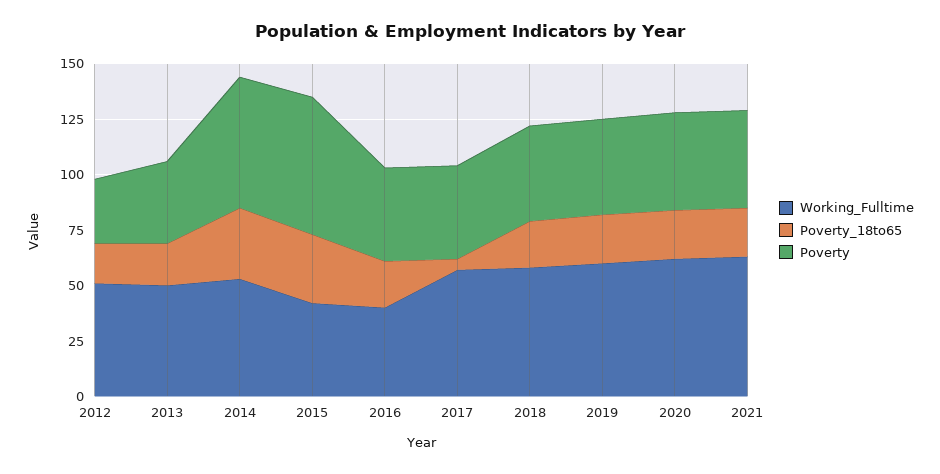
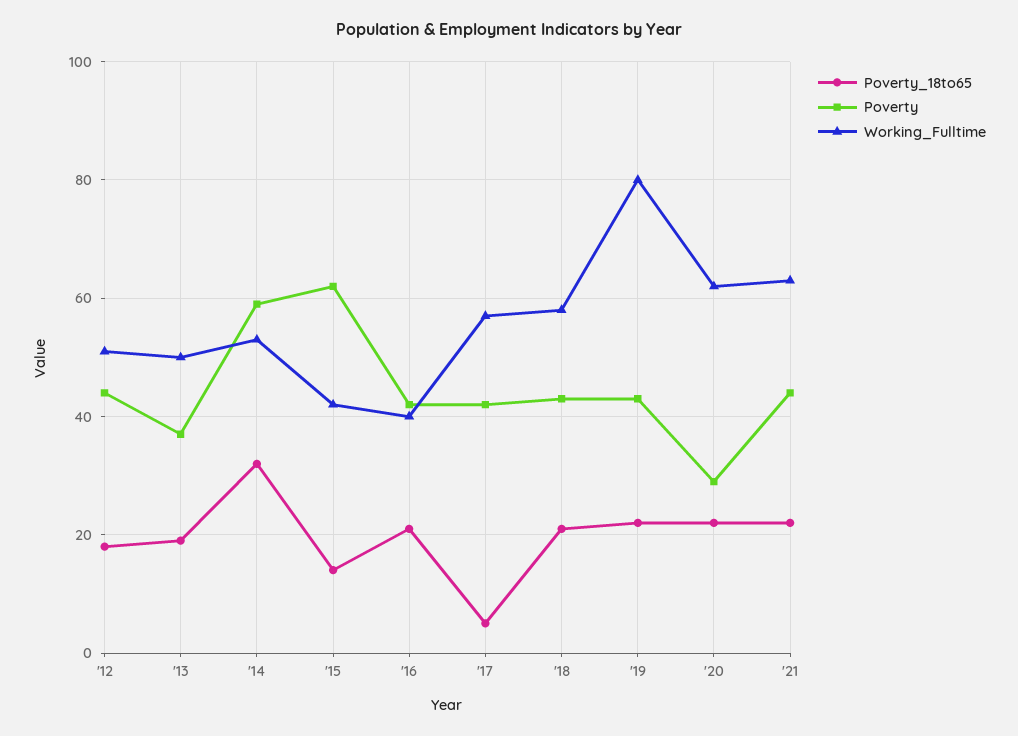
Poverty, 2012: 30 -> 45
Poverty_18to65, 2015: 30 -> 15
Working_Fulltime, 2019: 60 -> 80
Poverty, 2020: 45 -> 30

